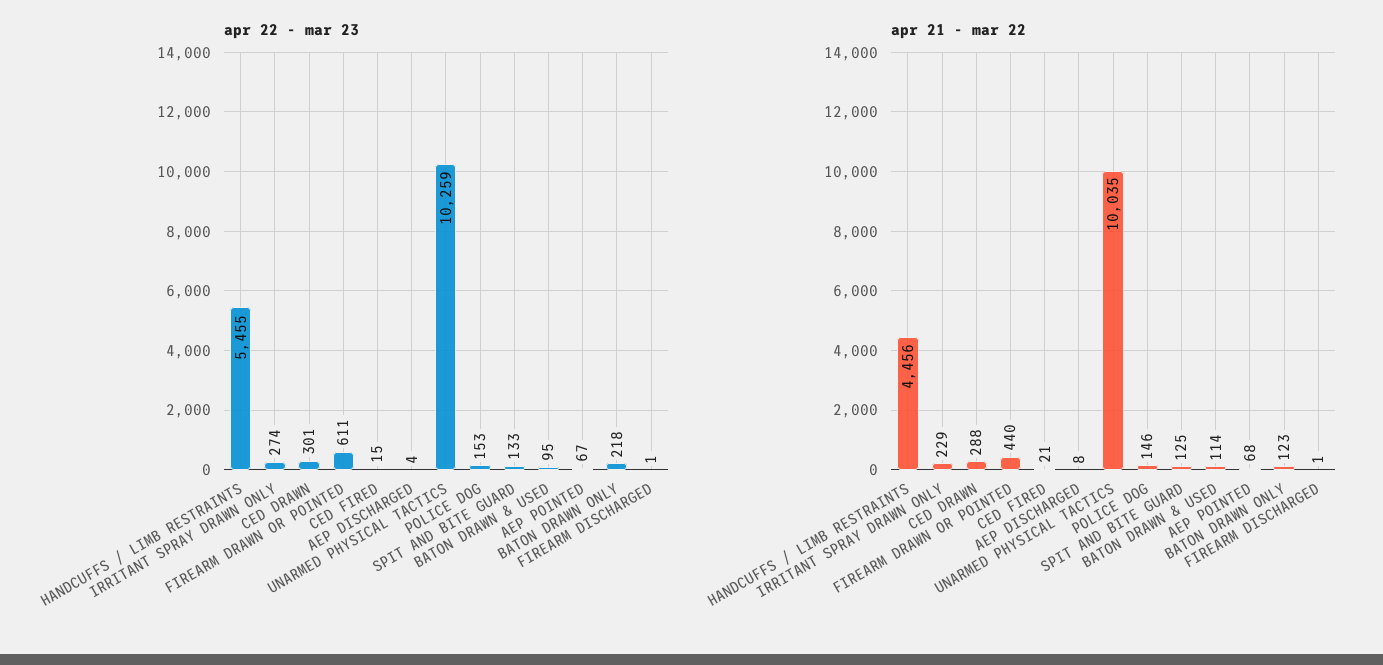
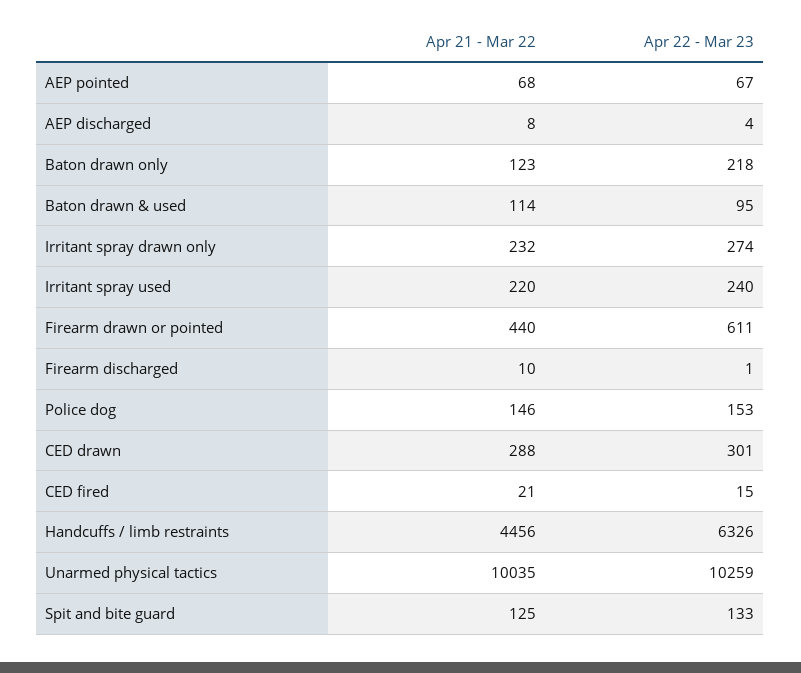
apr 22 - mar 23, HANDCUFFS / LIMB RESTRAINTS: 5455 -> 6326
apr 21 - mar 22, IRRITANT SPRAY DRAWN ONLY: 229 -> 232
apr 21 - mar 22, FIREARM DISCHARGED: 1 -> 10
apr 21 - mar 22, Irritant spray used: none -> 220
apr 22 - mar 23, Irritant spray used: none -> 240

